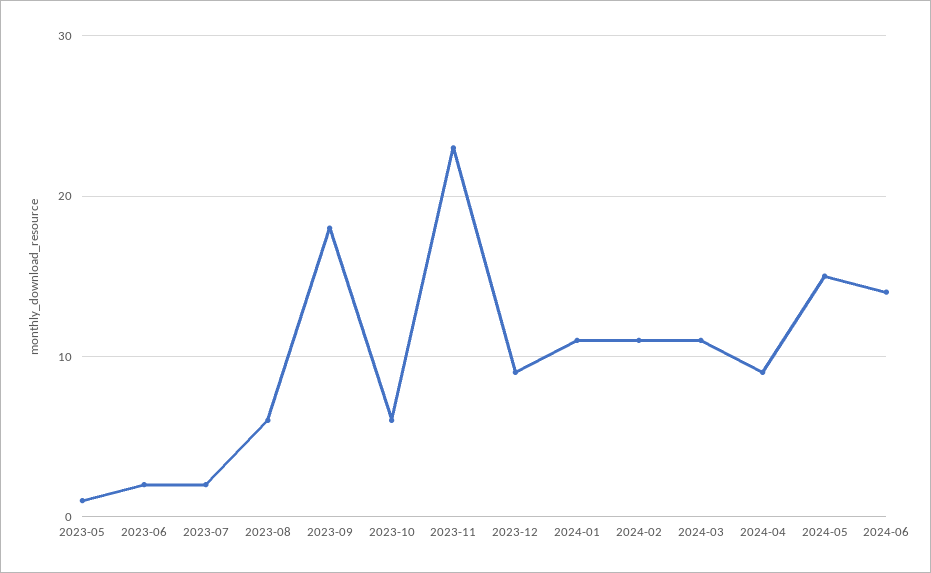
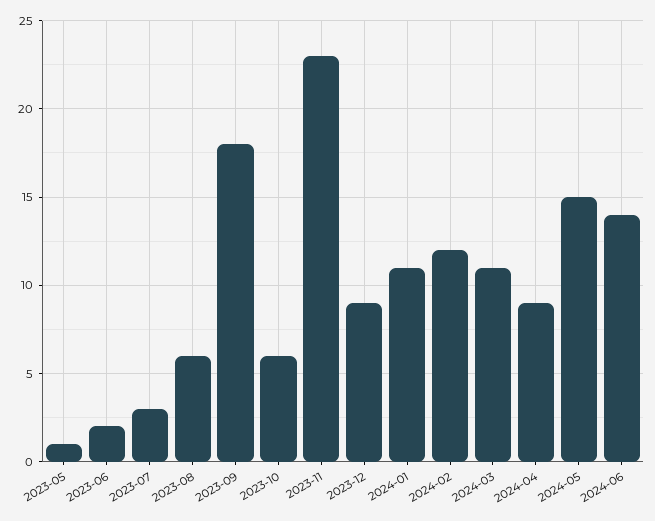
2023-07: 2 -> 3
2024-02: 11 -> 12

